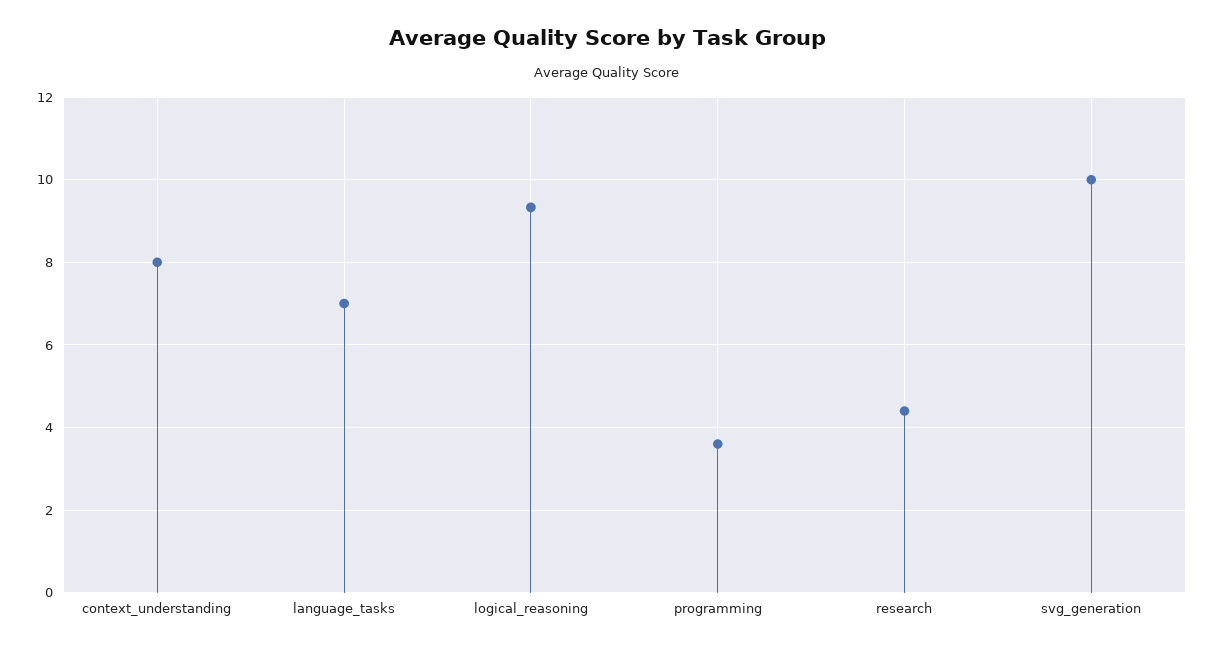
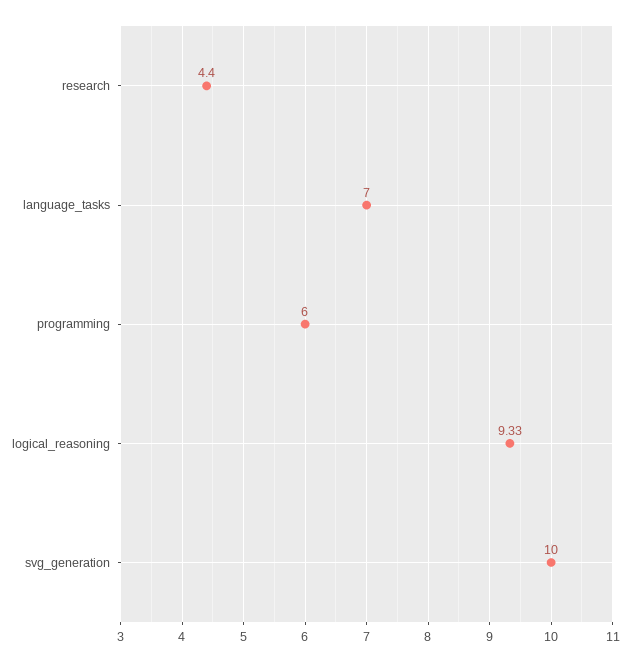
context_understanding: 8 -> none
programming: 3.6 -> 6

